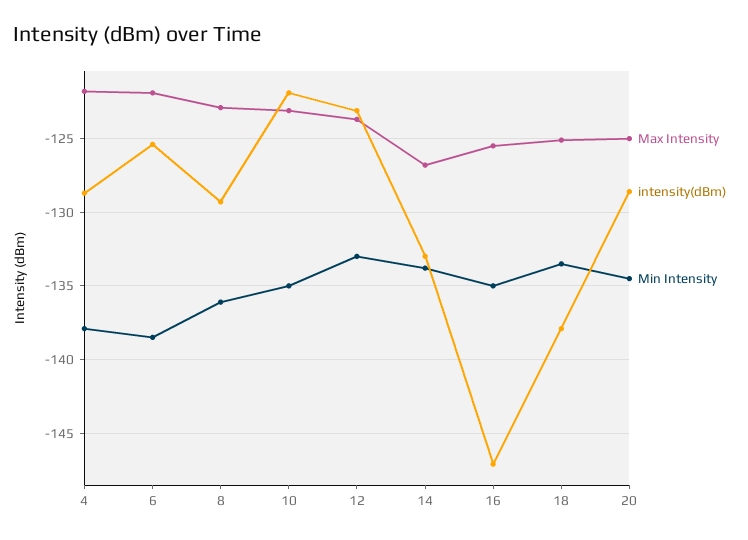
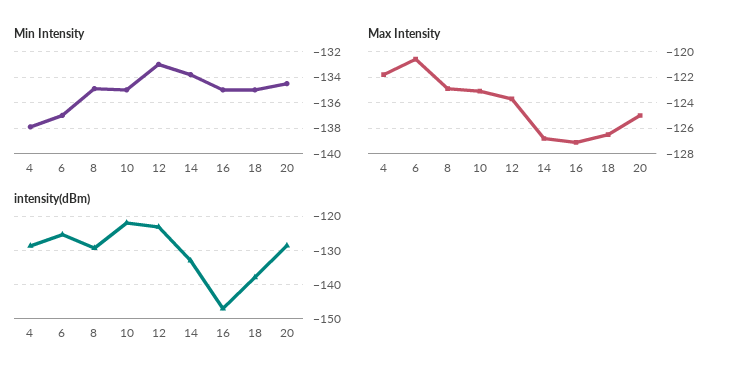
Max Intensity, 6: -122 -> -120.5
Min Intensity, 6: -138.5 -> -137
Min Intensity, 8: -136 -> -135
Max Intensity, 16: -125.5 -> -127
Max Intensity, 18: -125 -> -126.5
Min Intensity, 18: -133.5 -> -135

